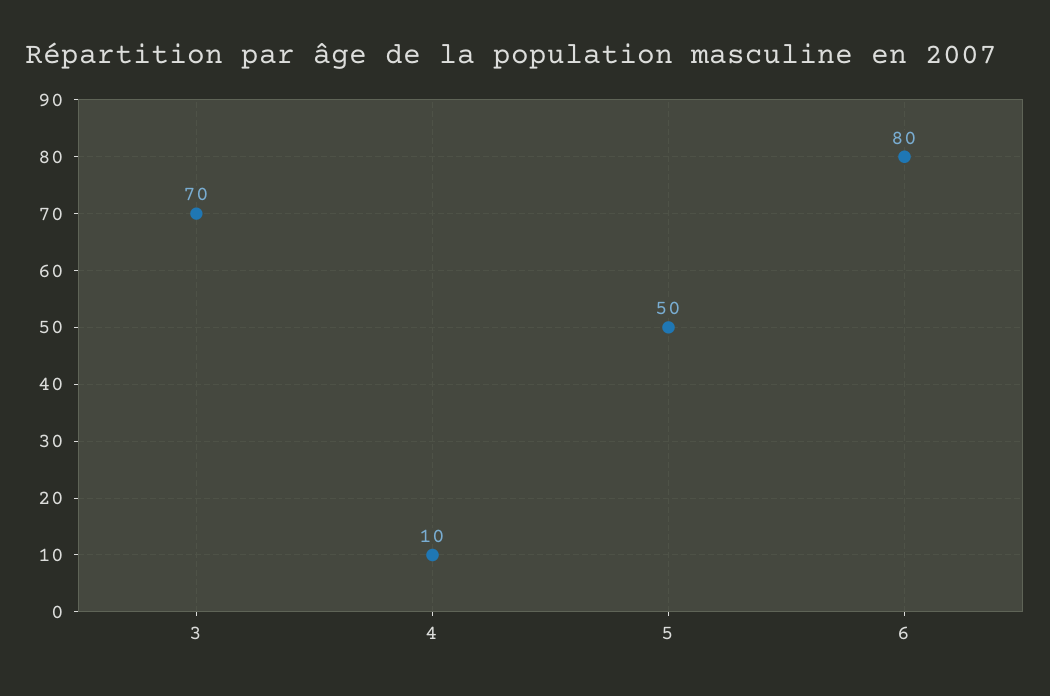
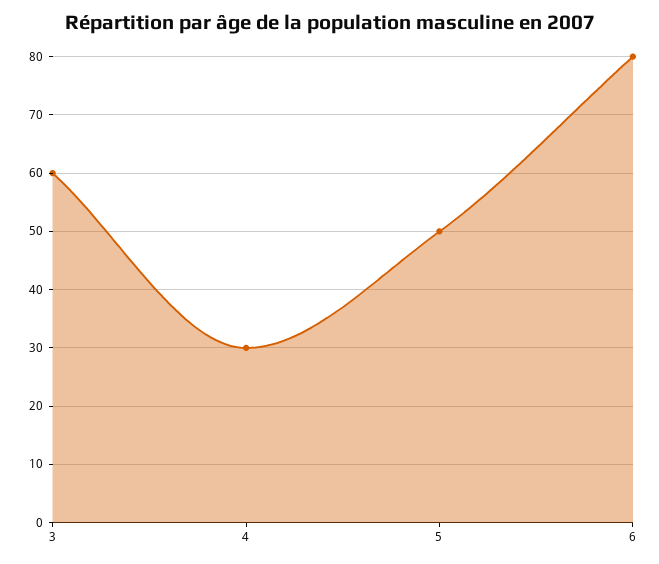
3: 70 -> 60
4: 10 -> 30

